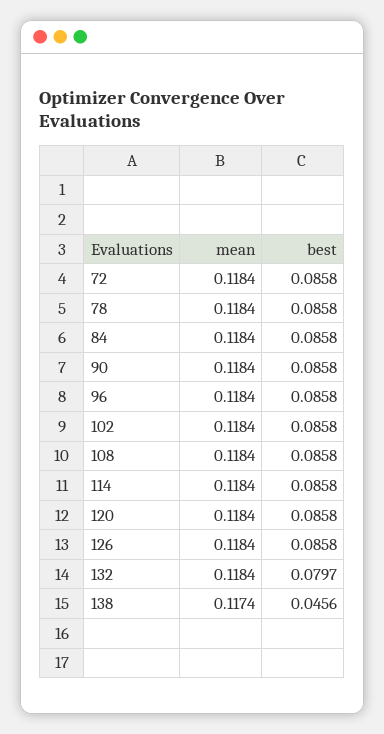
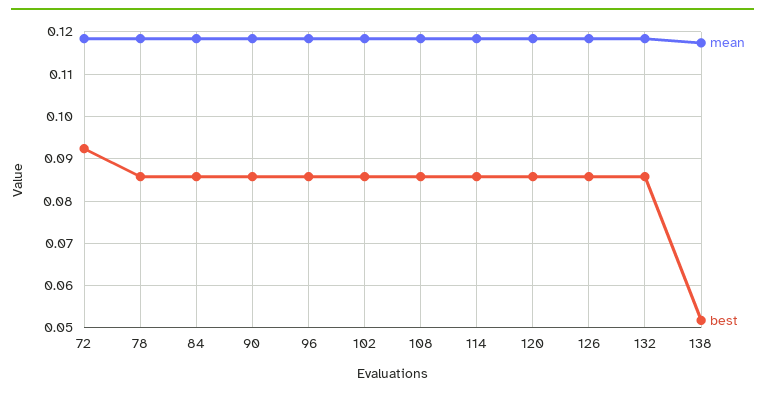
best, 72: 0.0858 -> 0.092
best, 132: 0.0797 -> 0.086
best, 138: 0.0456 -> 0.052

